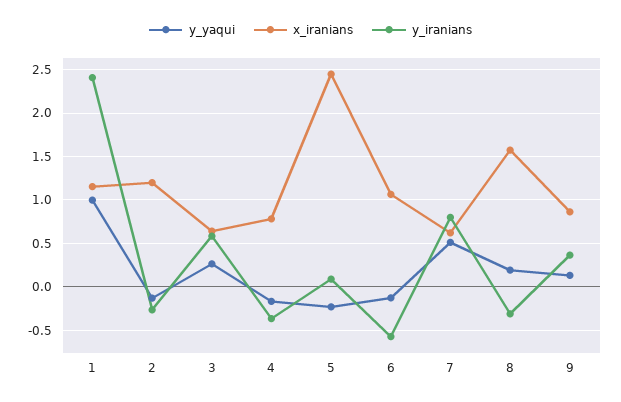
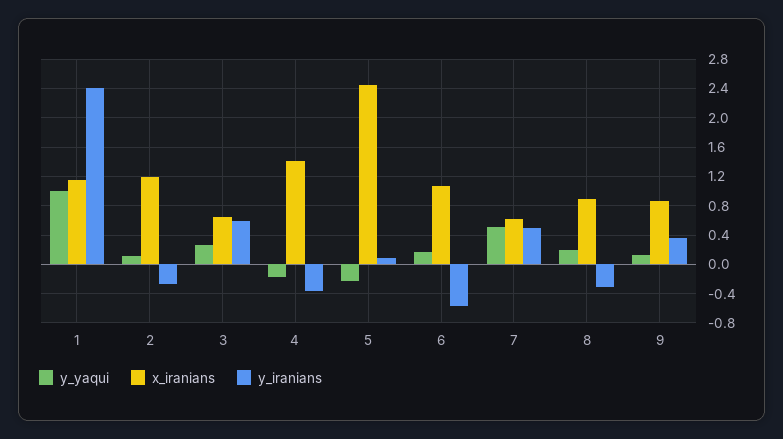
y_yaqui, 2: -0.1 -> 0.1
x_iranians, 4: 0.8 -> 1.4
y_yaqui, 6: -0.1 -> 0.2
y_iranians, 7: 0.8 -> 0.5
x_iranians, 8: 1.6 -> 0.9

